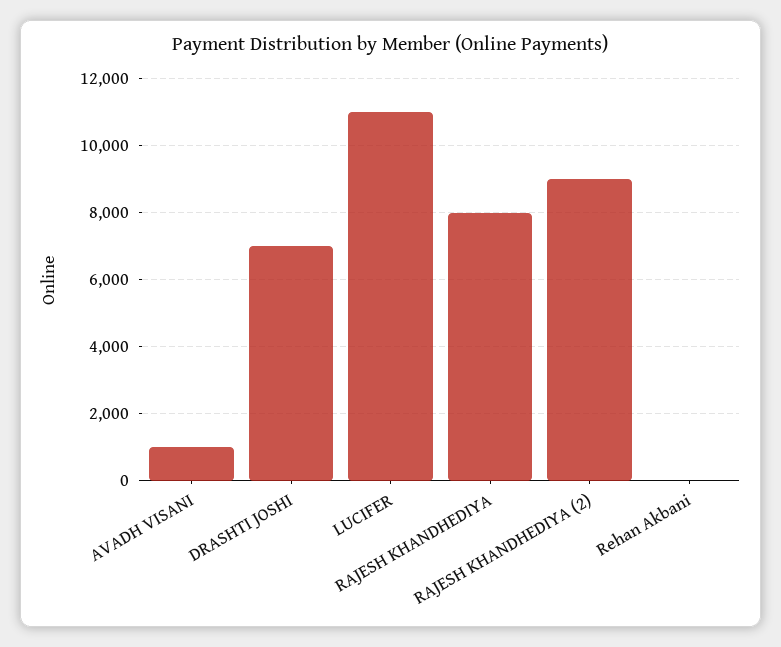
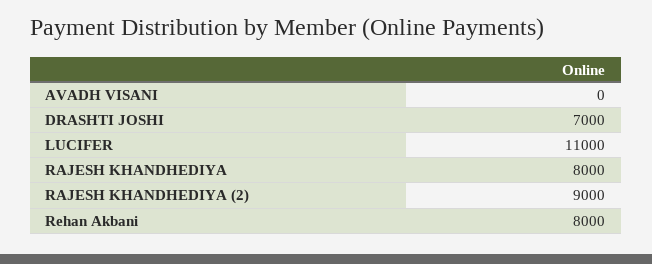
AVADH VISANI: 1000 -> 0
Rehan Akbani: 0 -> 8000

